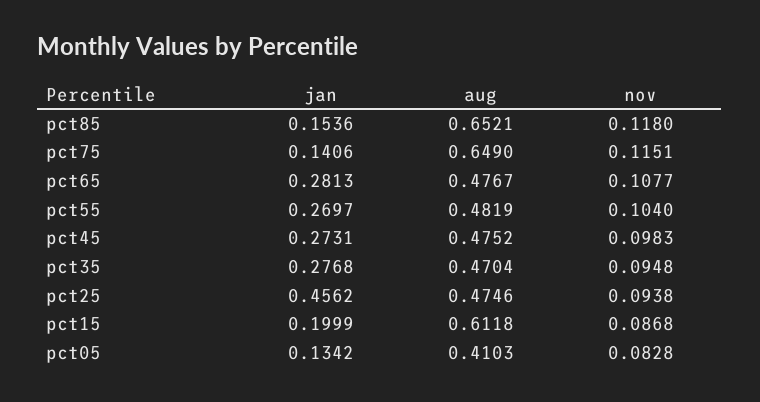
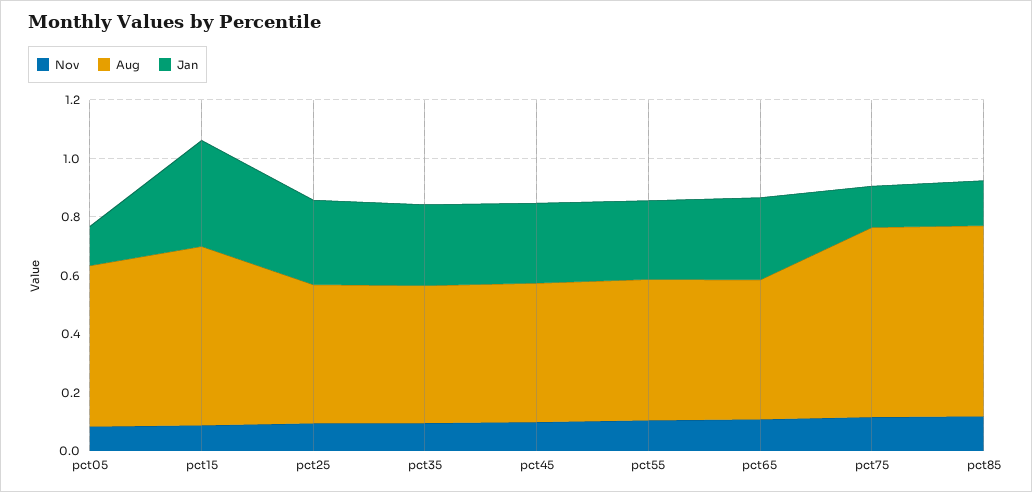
jan, pct25: 0.4562 -> 0.3
jan, pct15: 0.1999 -> 0.35
aug, pct05: 0.4103 -> 0.55

